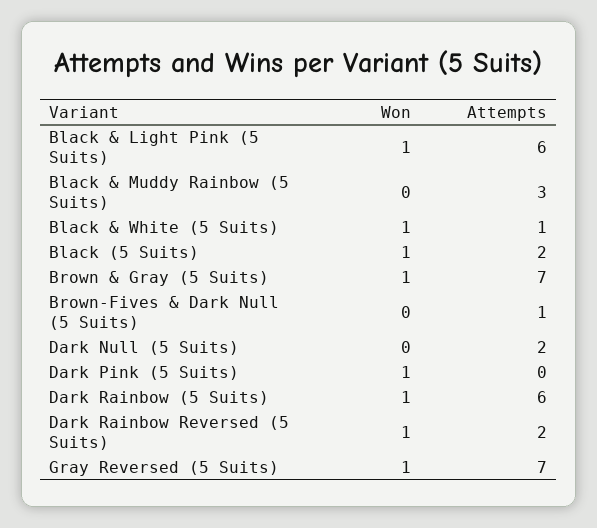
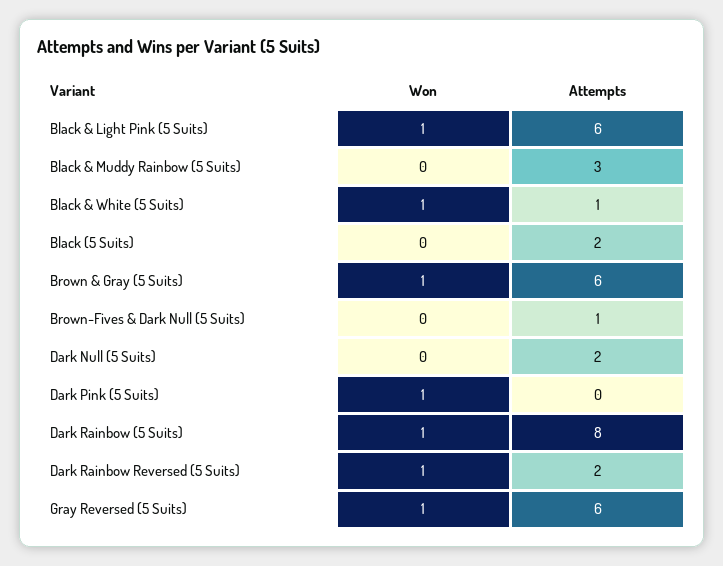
Won, Black (5 Suits): 1 -> 0
Attempts, Brown & Gray (5 Suits): 7 -> 6
Attempts, Dark Rainbow (5 Suits): 6 -> 8
Attempts, Gray Reversed (5 Suits): 7 -> 6

